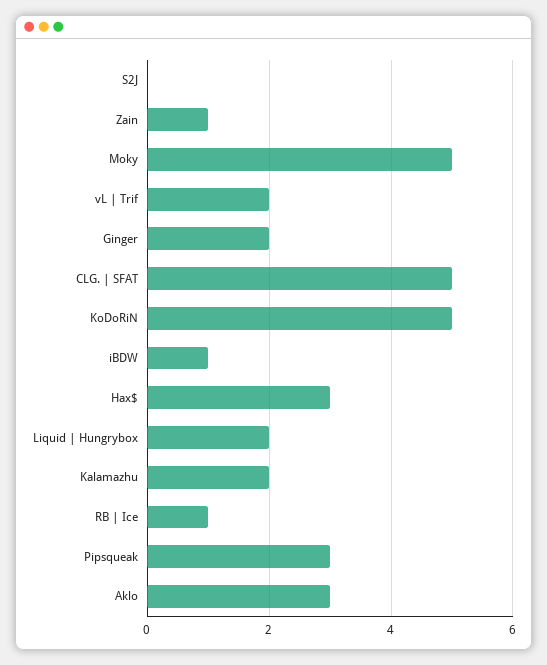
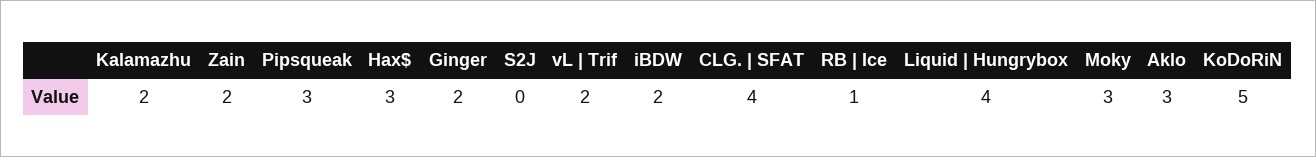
Zain: 1 -> 2
Moky: 5 -> 3
CLG. | SFAT: 5 -> 4
iBDW: 1 -> 2
Liquid | Hungrybox: 2 -> 4

